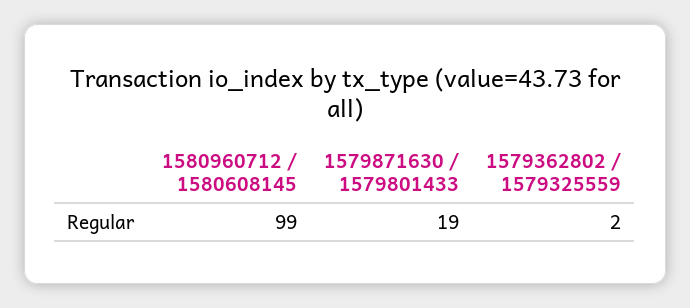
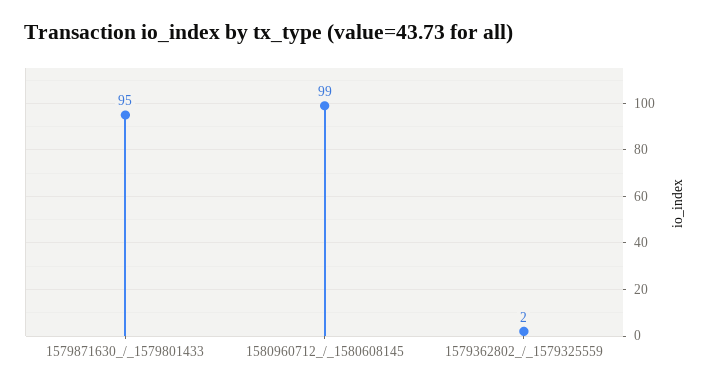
1579871630 / 1579801433: 19 -> 95

